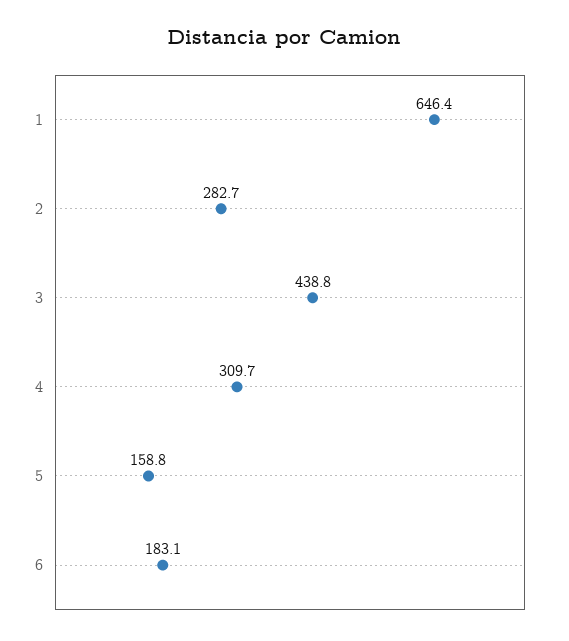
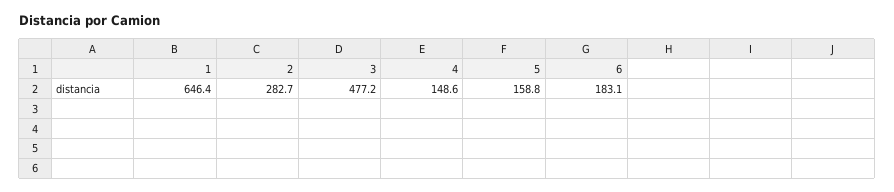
3: 438.8 -> 477.2
4: 309.7 -> 148.6

